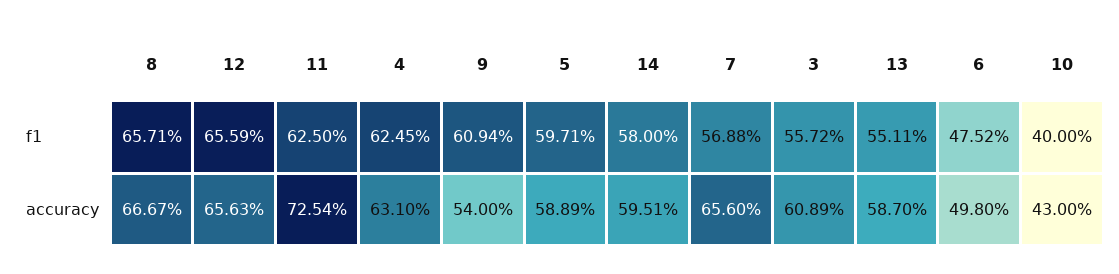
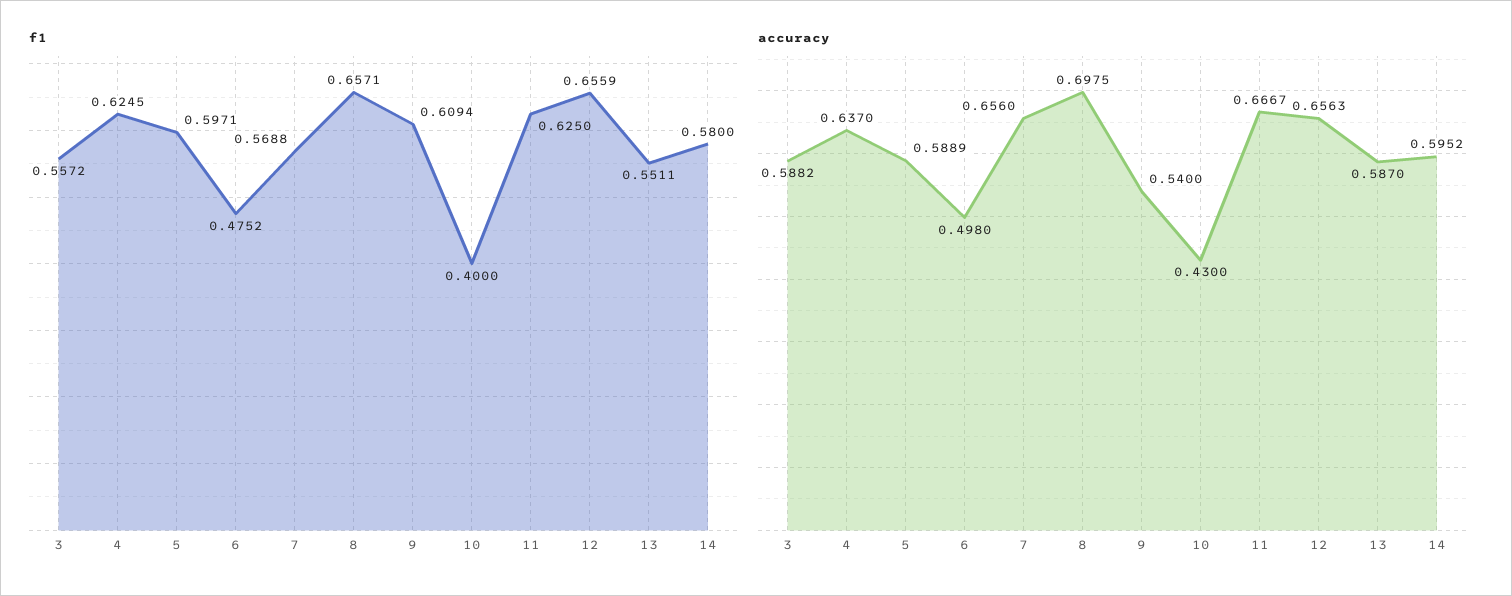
accuracy, 8: 0.6667 -> 0.6975
accuracy, 11: 0.7254 -> 0.6667
accuracy, 4: 0.631 -> 0.637
accuracy, 14: 0.5951 -> 0.5952
accuracy, 3: 0.6089 -> 0.5882

